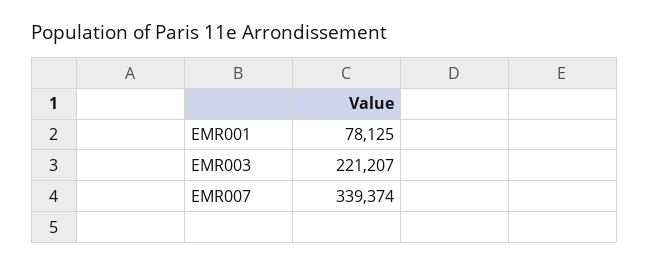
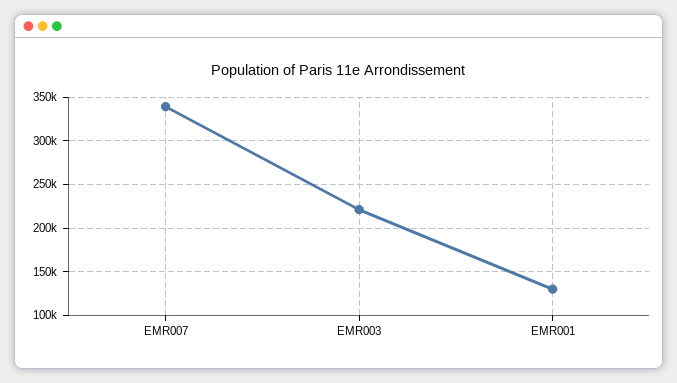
EMR001: 78125 -> 130000

